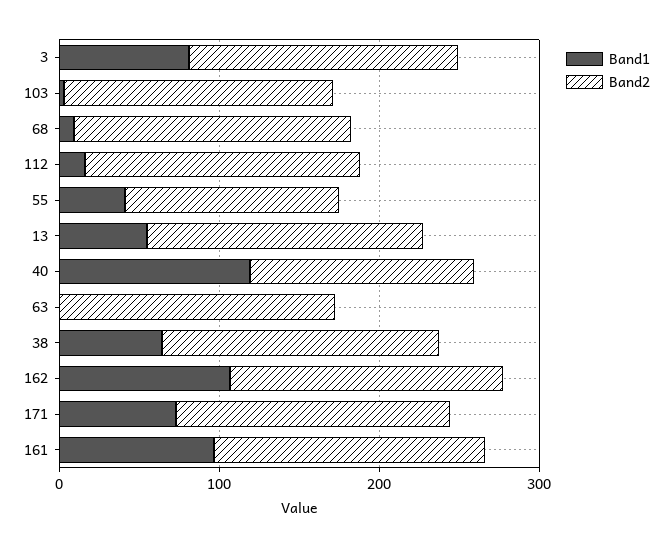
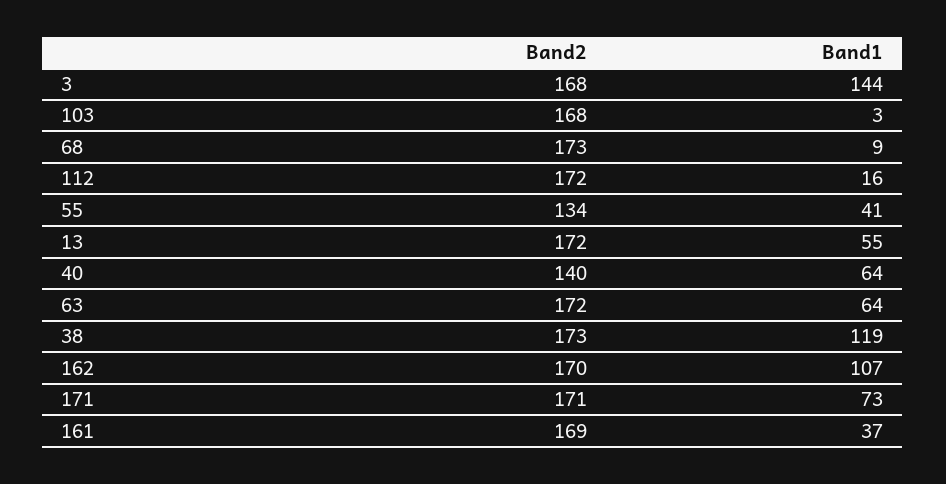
Band1, 3: 80 -> 144
Band1, 40: 120 -> 64
Band1, 63: 0 -> 64
Band1, 38: 60 -> 119
Band1, 161: 100 -> 37

